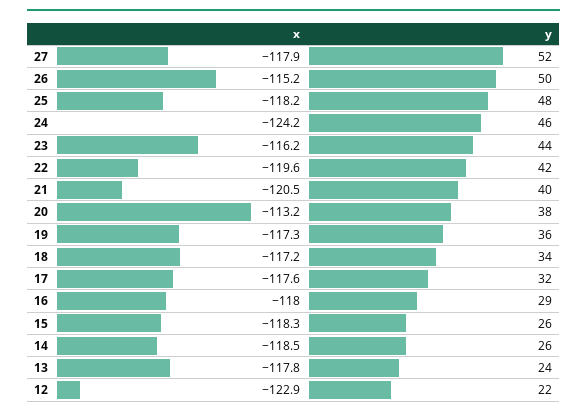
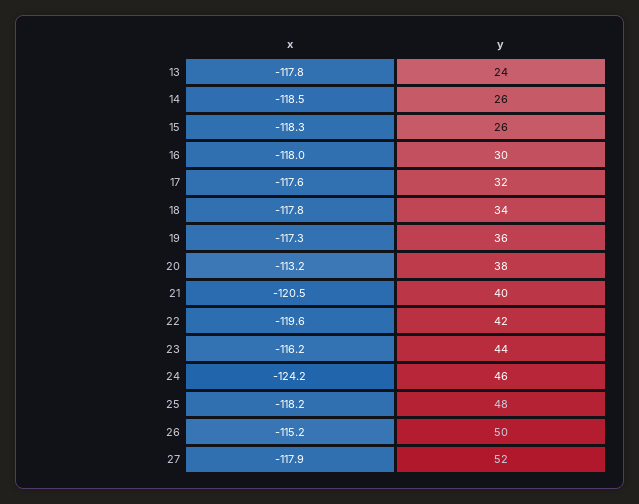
x, 18: -117.2 -> -117.8
y, 16: 29 -> 30
x, 12: -122.9 -> none
y, 12: 22 -> none

